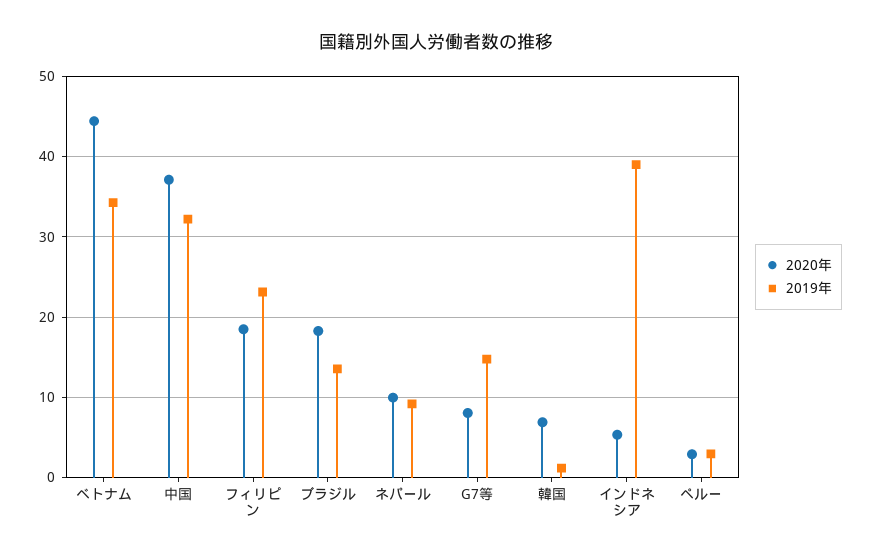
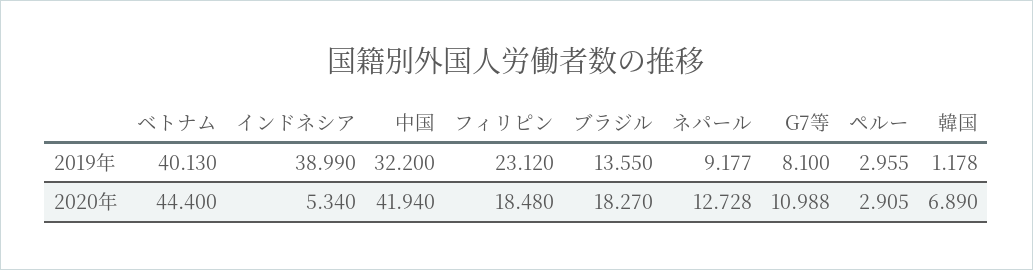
2019年, ベトナム: 34 -> 40.13
2020年, 中国: 37 -> 41.94
2020年, ネパール: 10 -> 12.728
2020年, G7等: 8 -> 10.988
2019年, G7等: 15 -> 8.1

